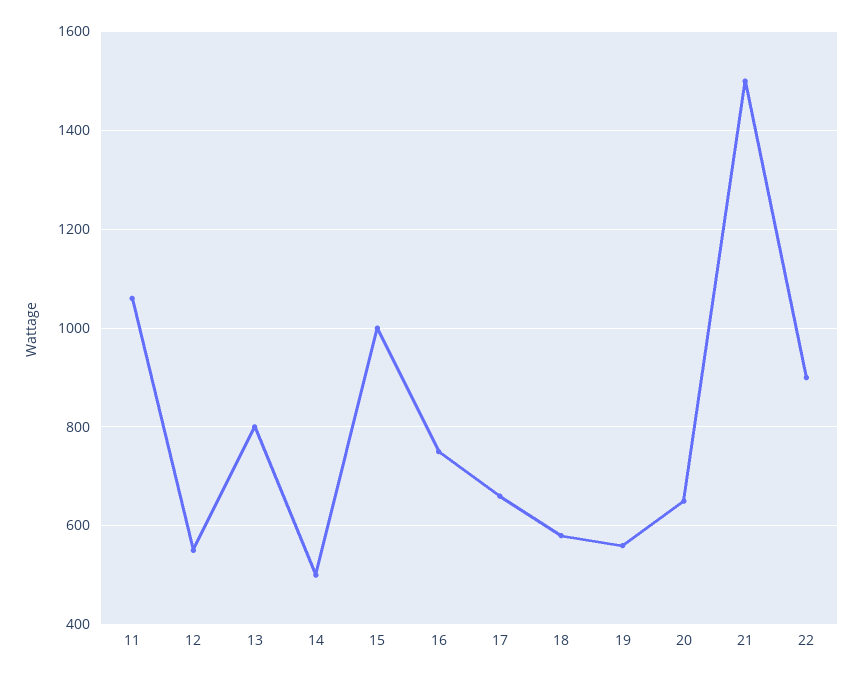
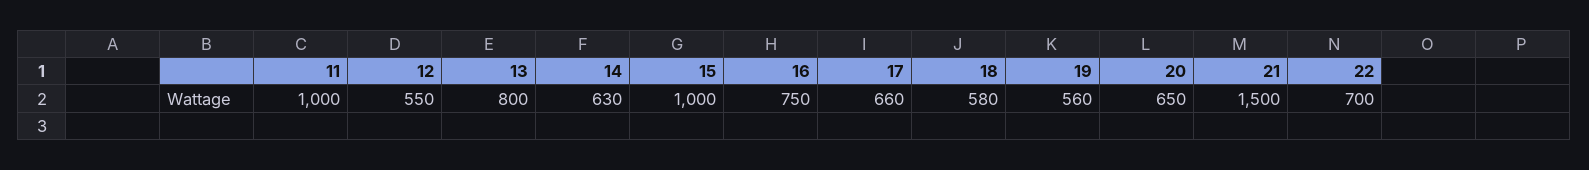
11: 1060 -> 1000
14: 500 -> 630
22: 900 -> 700

